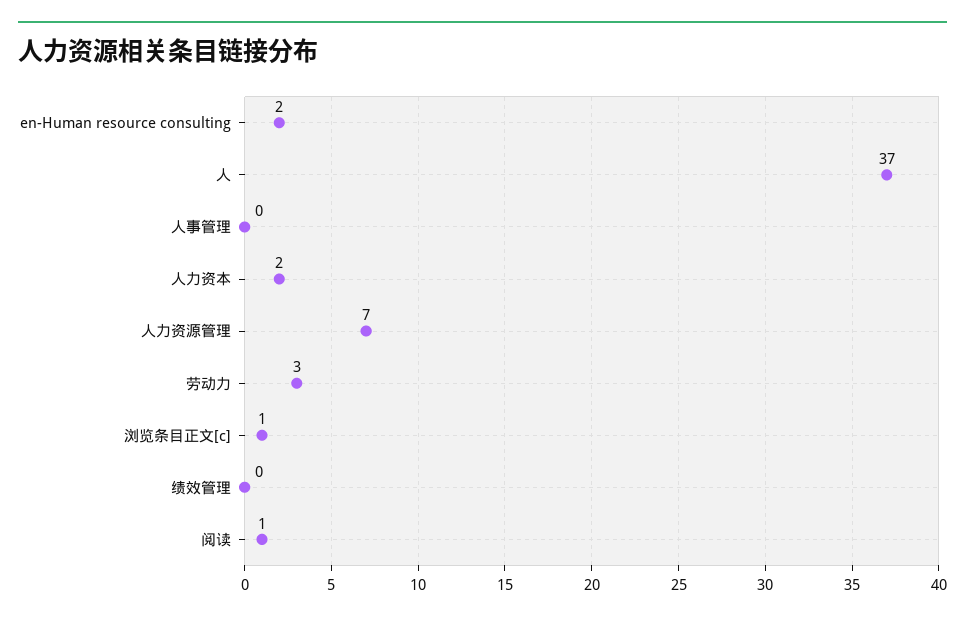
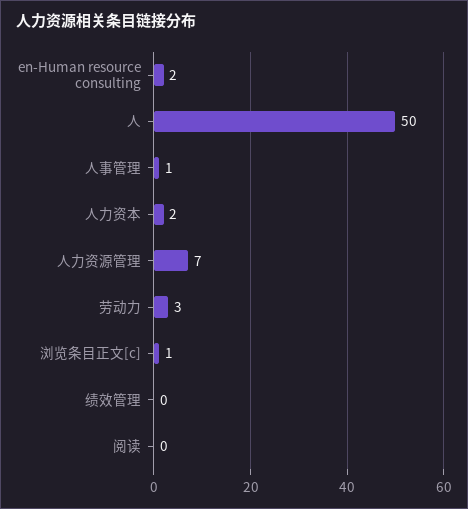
人: 37 -> 50
人事管理: 0 -> 1
阅读: 1 -> 0

